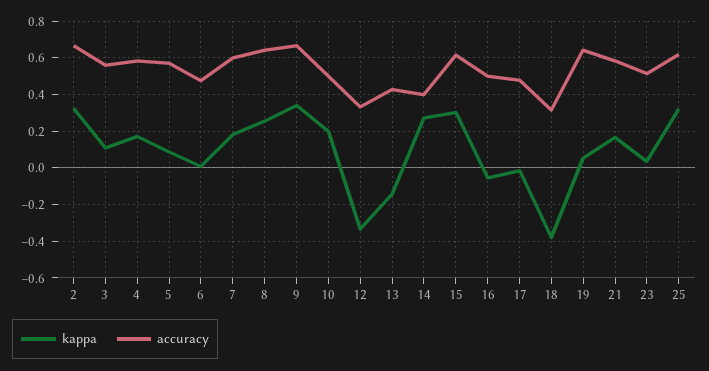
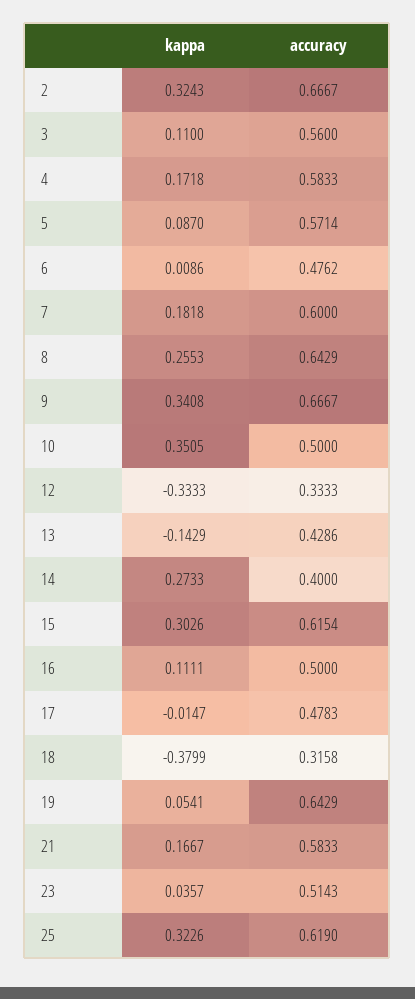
kappa, 10: 0.2 -> 0.3505
kappa, 16: -0.05 -> 0.1111

